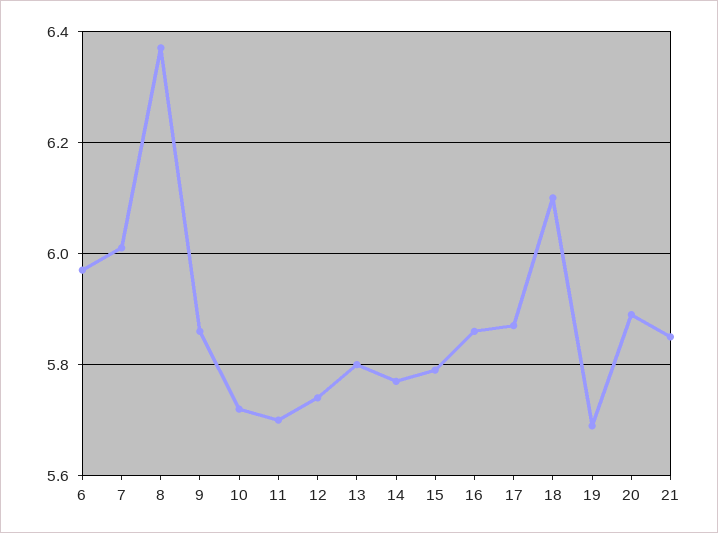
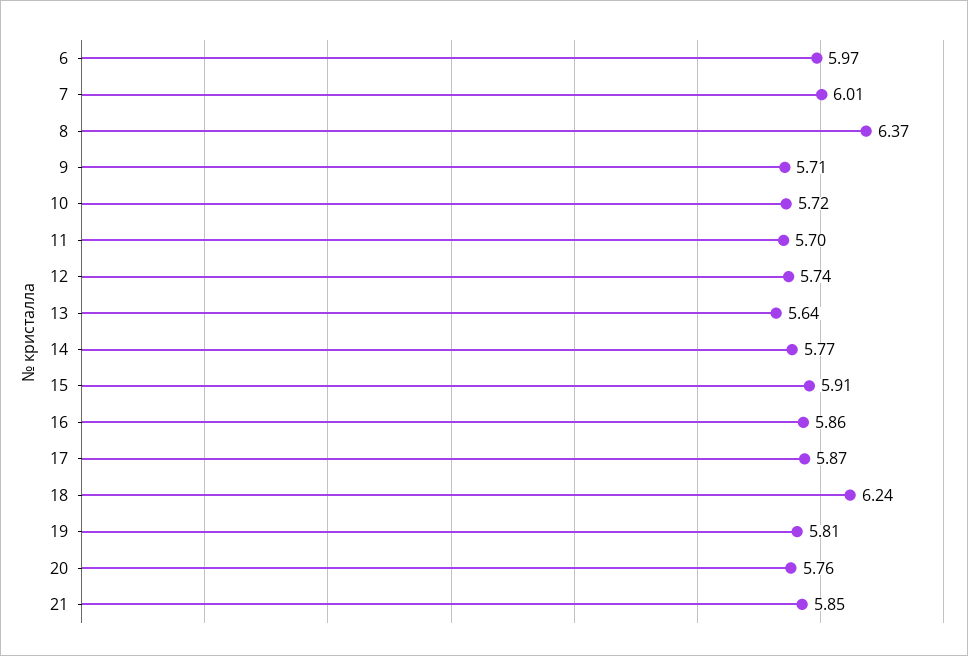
9: 5.85 -> 5.71
13: 5.8 -> 5.64
15: 5.8 -> 5.91
18: 6.1 -> 6.24
19: 5.7 -> 5.81
20: 5.9 -> 5.76

